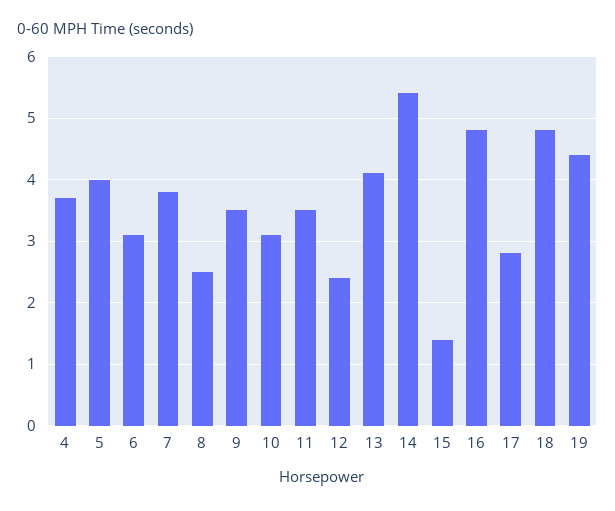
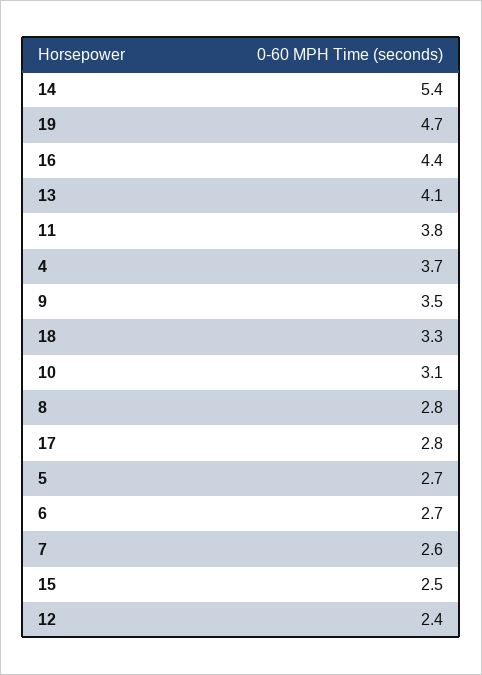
5: 4 -> 2.7
6: 3.1 -> 2.7
7: 3.8 -> 2.6
8: 2.5 -> 2.8
11: 3.5 -> 3.8
15: 1.4 -> 2.5
16: 4.8 -> 4.4
18: 4.8 -> 3.3
19: 4.4 -> 4.7

